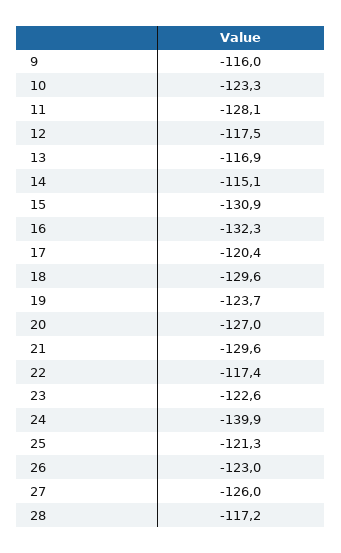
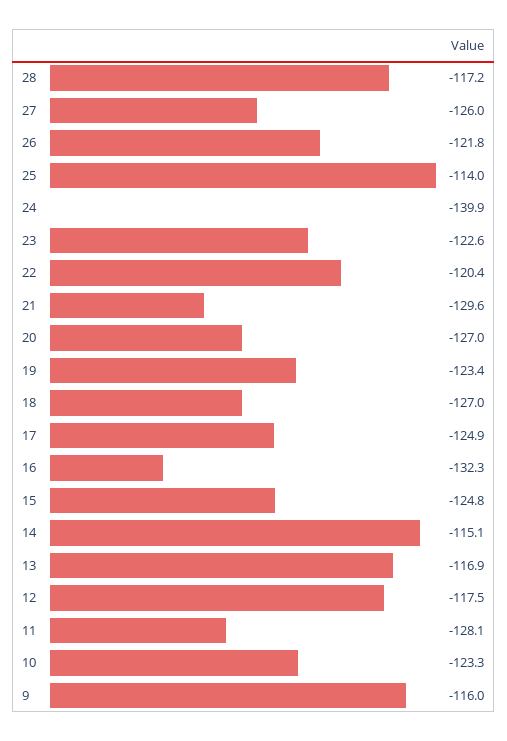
15: -130.9 -> -124.8
17: -120.4 -> -124.9
18: -129.6 -> -127
19: -123.7 -> -123.4
22: -117.4 -> -120.4
25: -121.3 -> -114
26: -123 -> -121.8

